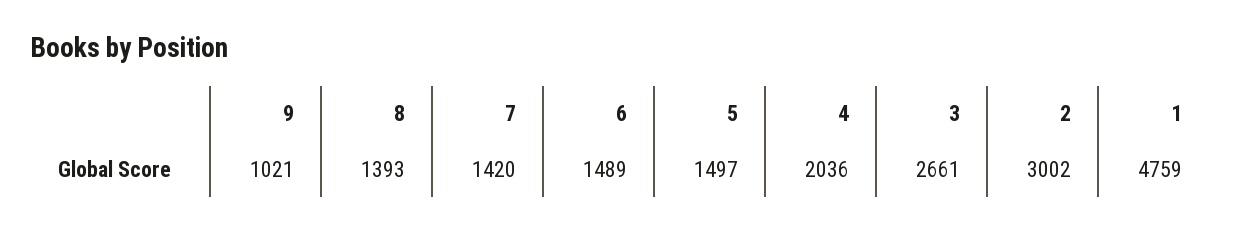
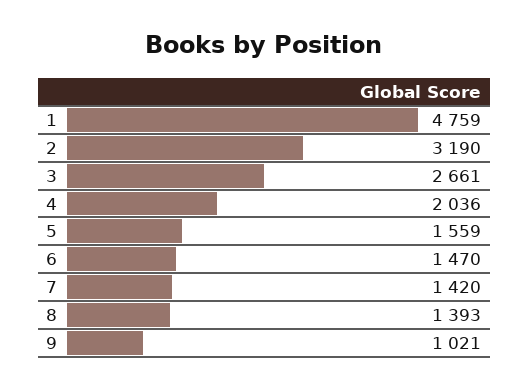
6: 1489 -> 1470
5: 1497 -> 1559
2: 3002 -> 3190

